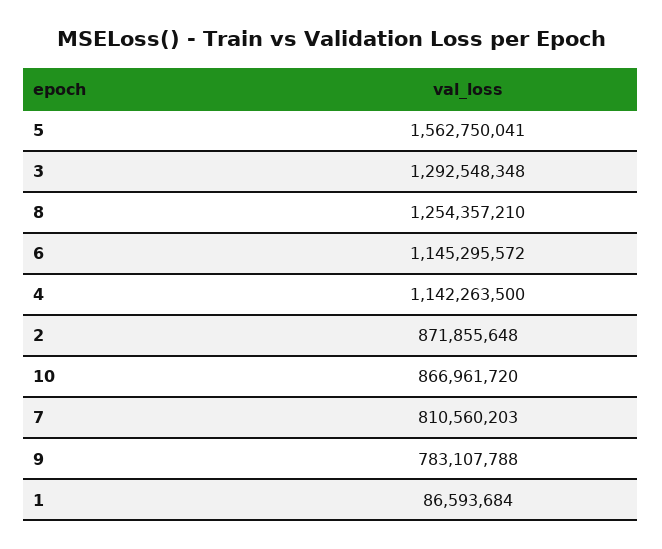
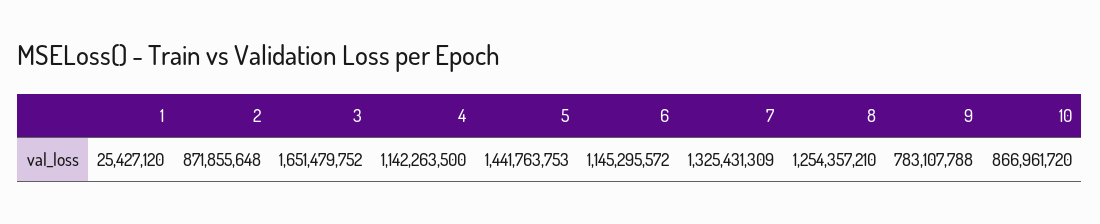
5: 1562750041 -> 1441763753
3: 1292548348 -> 1651479752
7: 810560203 -> 1325431309
1: 86593684 -> 25427120

